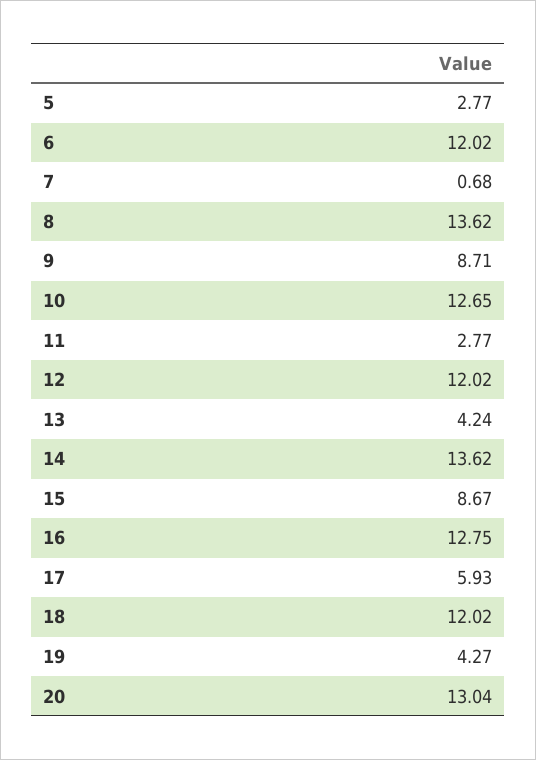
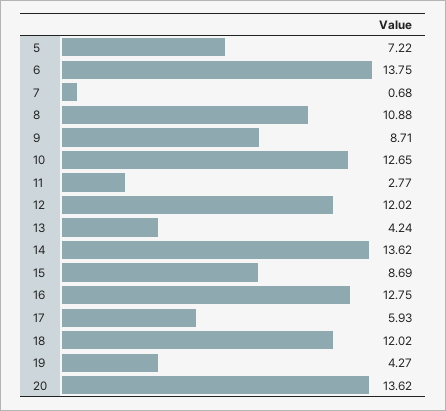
5: 2.77 -> 7.22
6: 12.02 -> 13.75
8: 13.62 -> 10.88
15: 8.67 -> 8.69
20: 13.04 -> 13.62

